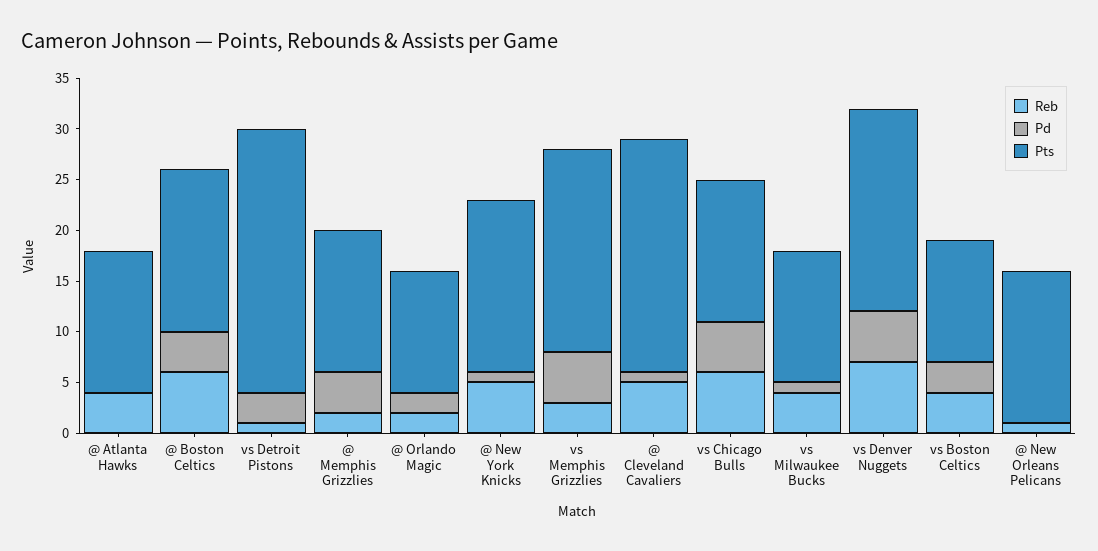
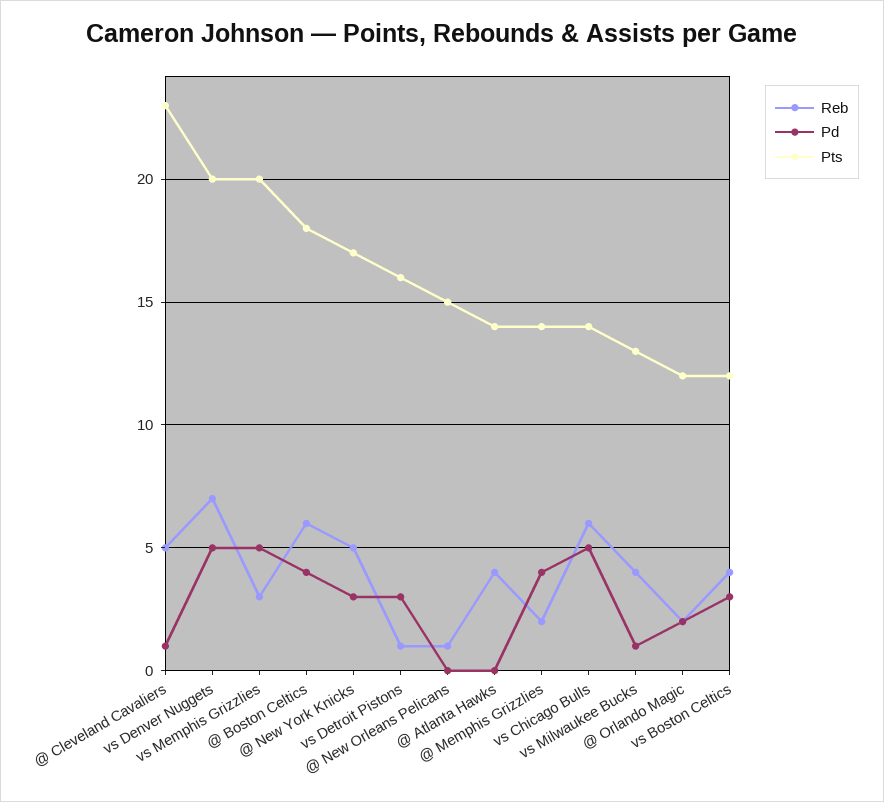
Pts, @ Boston Celtics: 16 -> 18
Pts, vs Detroit Pistons: 26 -> 16
Pd, @ New York Knicks: 1 -> 3

